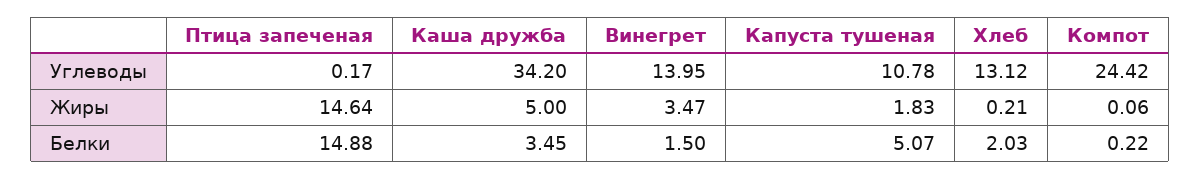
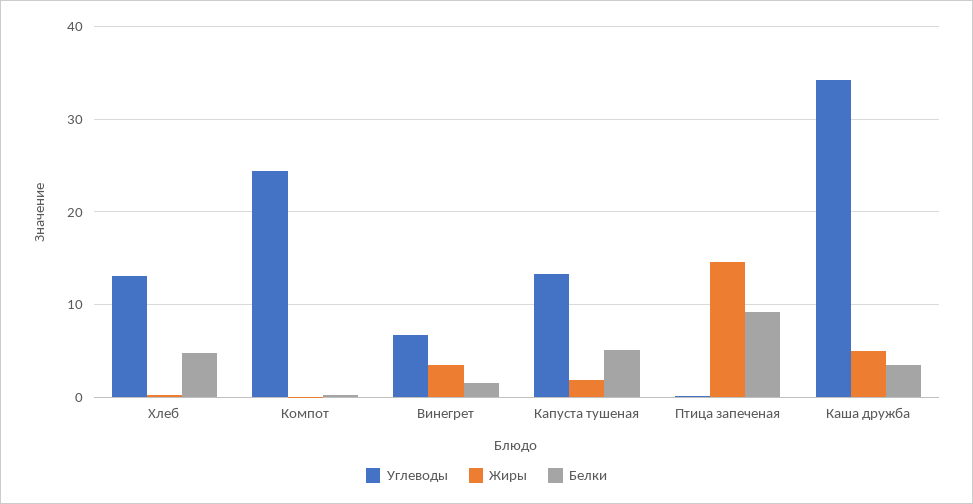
Углеводы, Винегрет: 13.95 -> 7
Углеводы, Капуста тушеная: 10.78 -> 13
Белки, Птица запеченая: 14.88 -> 9
Белки, Хлеб: 2.03 -> 5

